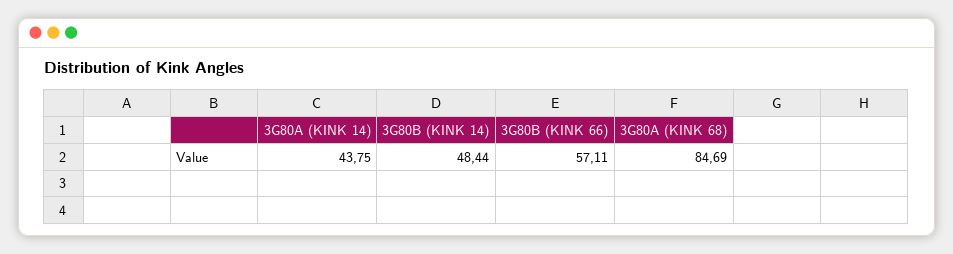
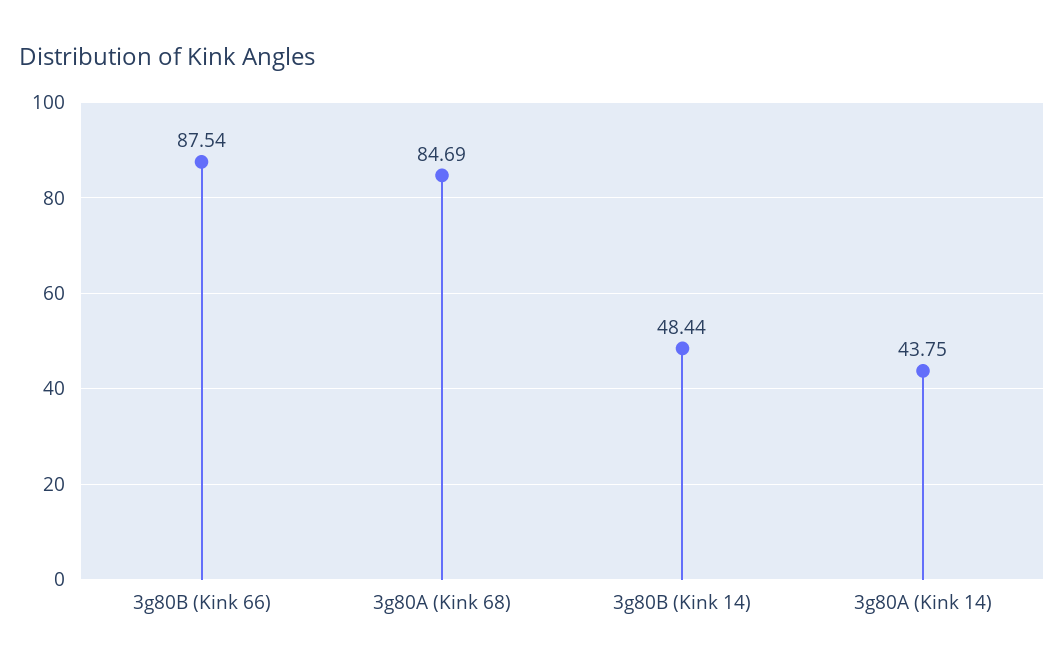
3G80B (KINK 66): 57.11 -> 87.54

